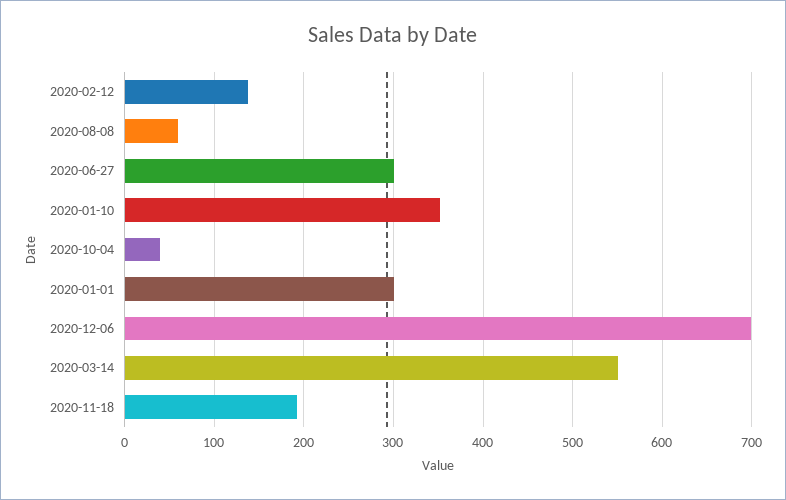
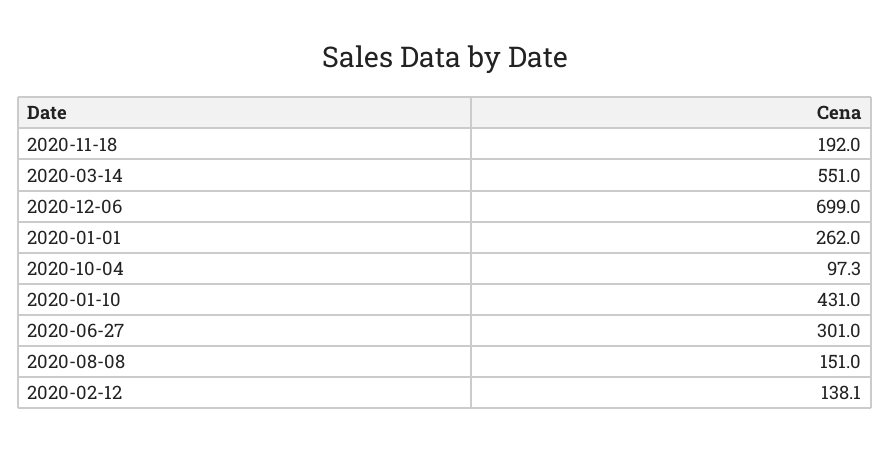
2020-08-08: 60 -> 151
2020-01-10: 350 -> 431
2020-10-04: 40 -> 97.3
2020-01-01: 300 -> 262

